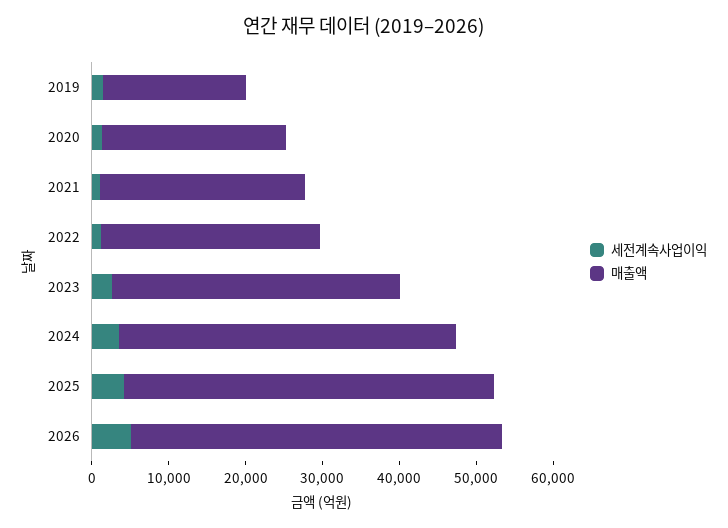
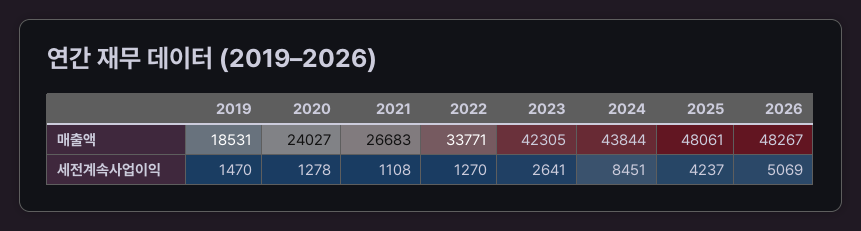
매출액, 2022: 28000 -> 33771
매출액, 2023: 38000 -> 42305
세전계속사업이익, 2024: 4000 -> 8451

